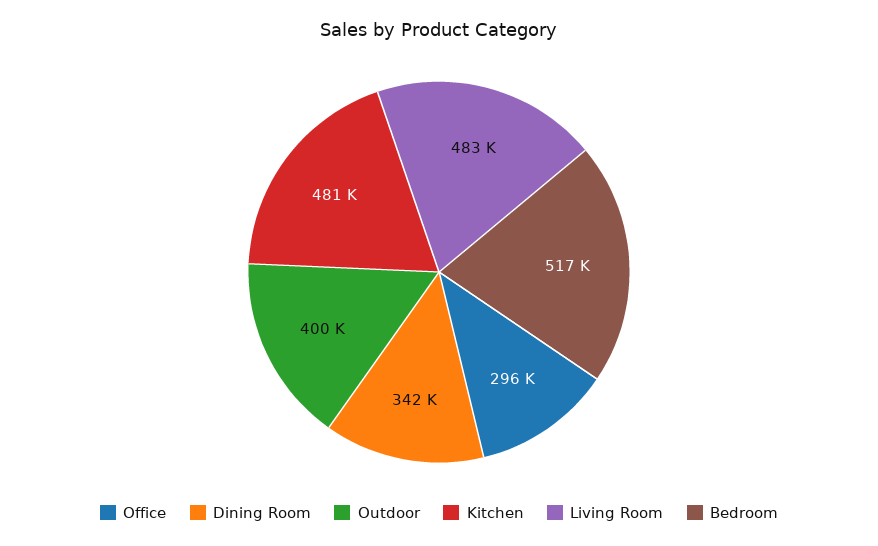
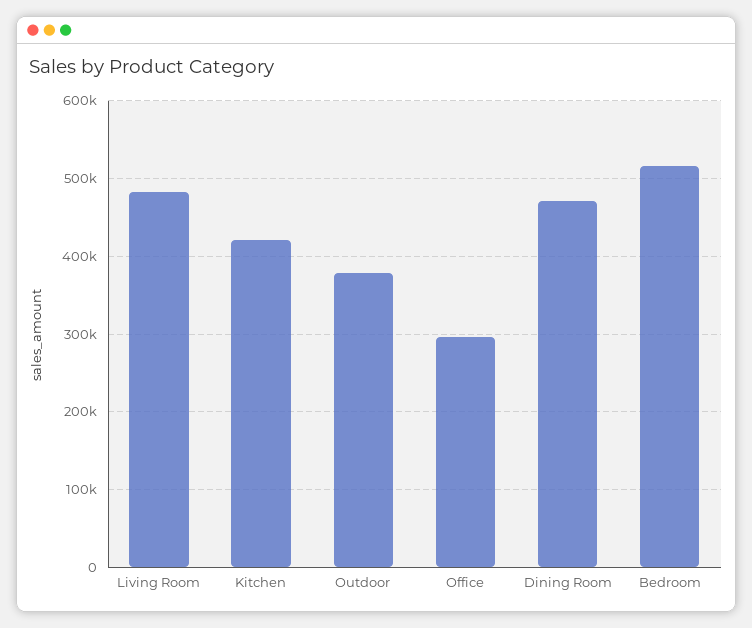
Dining Room: 342000 -> 470000
Outdoor: 400000 -> 380000
Kitchen: 481000 -> 420000

